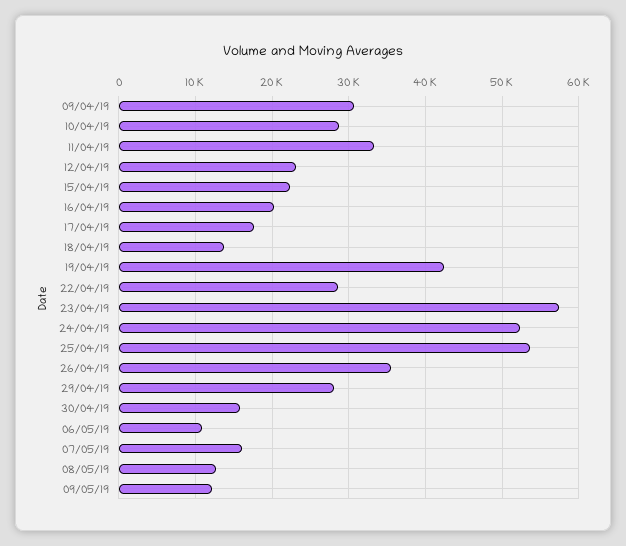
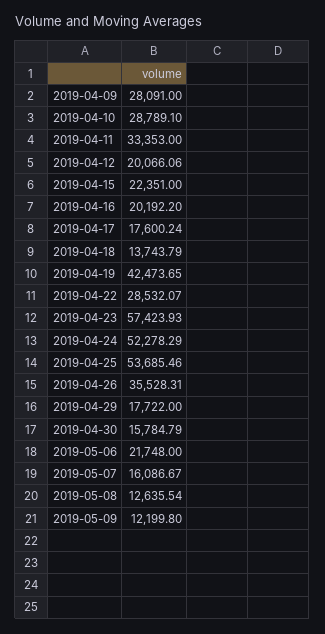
09/04/19: 31000 -> 28091
12/04/19: 23000 -> 20066.06
29/04/19: 28000 -> 17722
06/05/19: 11000 -> 21748

